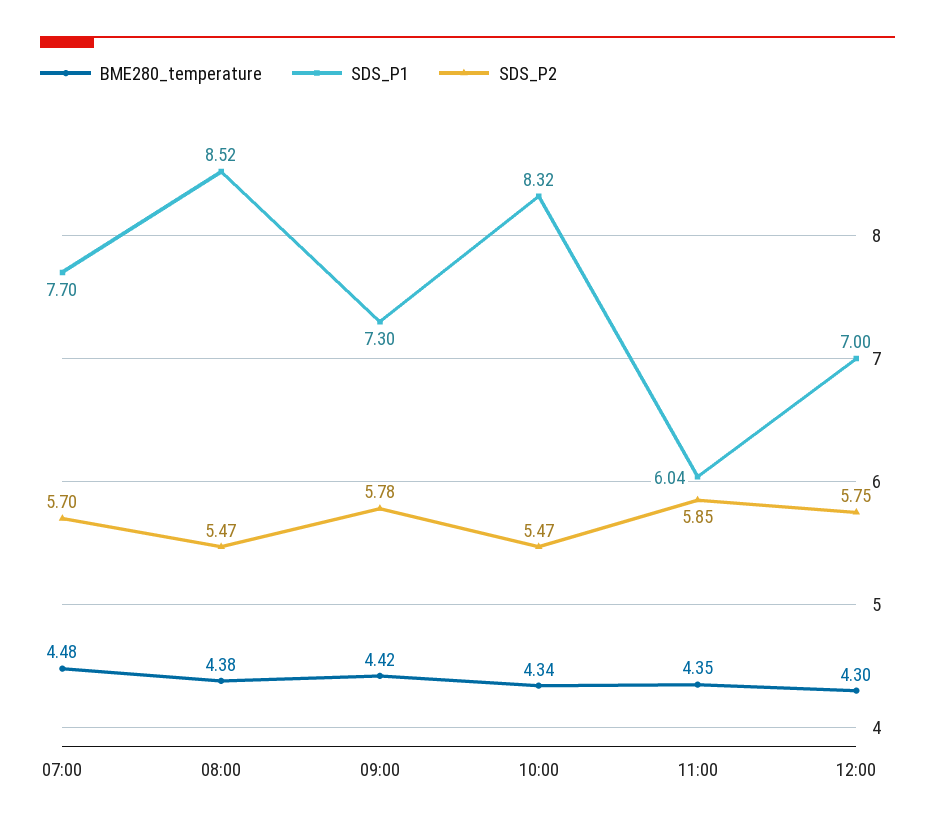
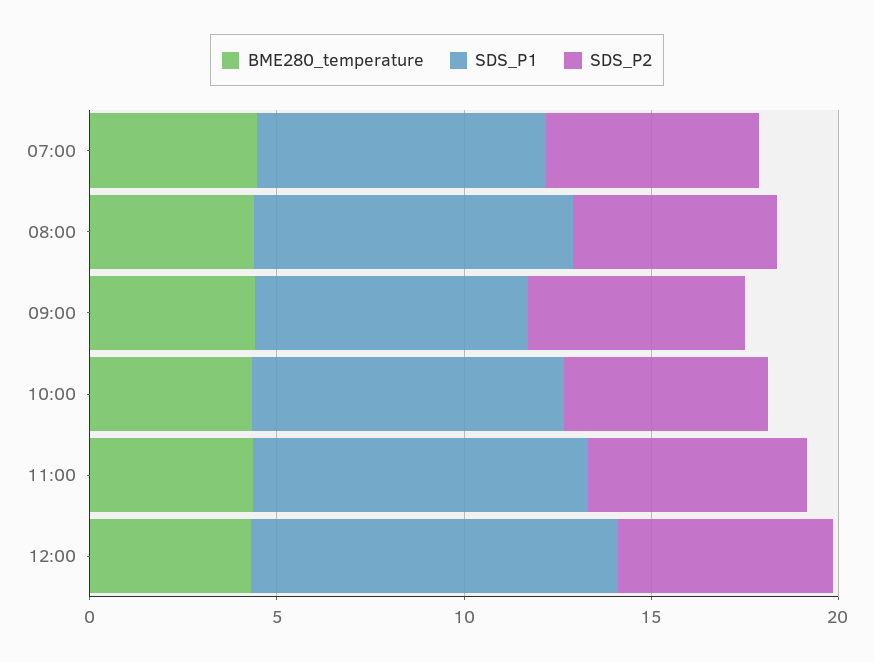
SDS_P1, 11:00: 6.04 -> 9
SDS_P1, 12:00: 7 -> 10

